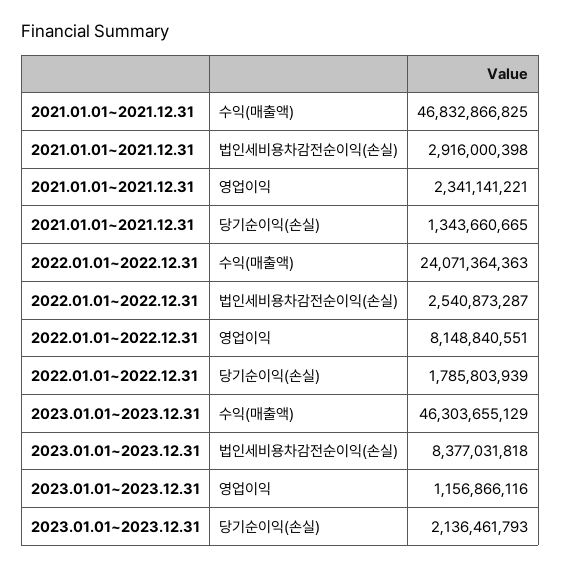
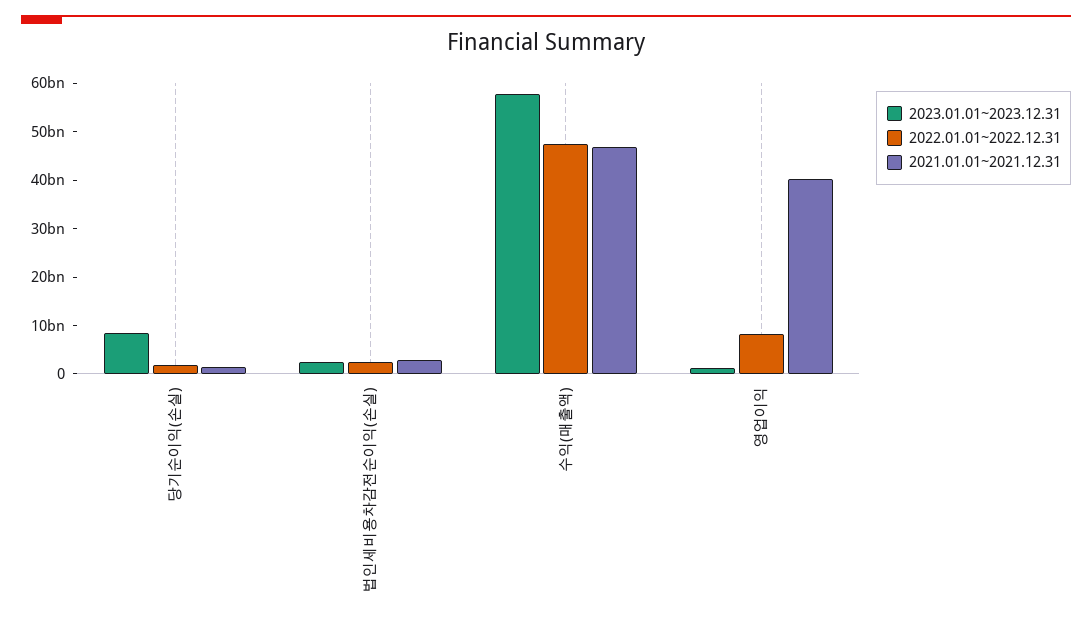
2021.01.01~2021.12.31, 영업이익: 2341141221 -> 40000000000
2022.01.01~2022.12.31, 수익(매출액): 24071364363 -> 48000000000
2023.01.01~2023.12.31, 수익(매출액): 46303655129 -> 58000000000
2023.01.01~2023.12.31, 법인세비용차감전순이익(손실): 8377031818 -> 2000000000
2023.01.01~2023.12.31, 당기순이익(손실): 2136461793 -> 8000000000

